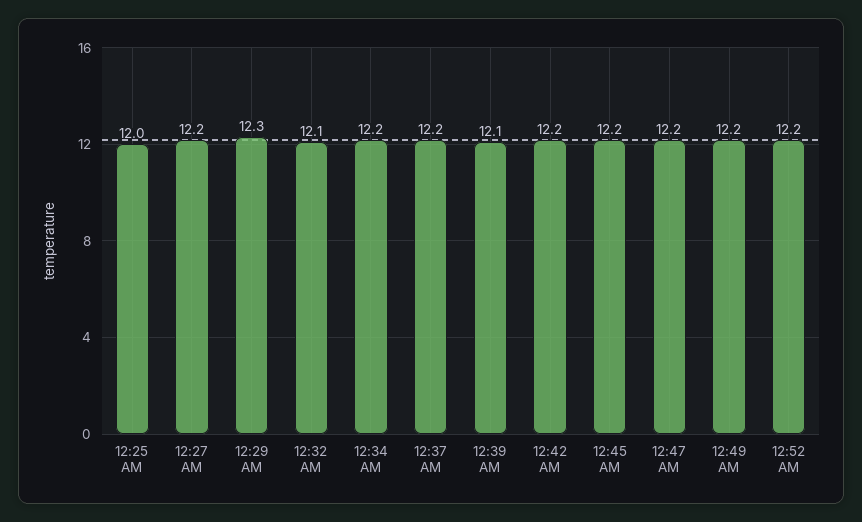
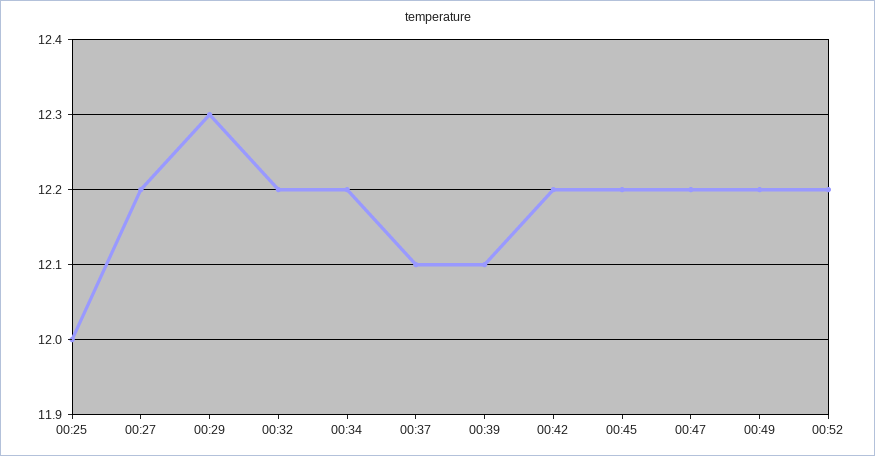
12:32 AM: 12.1 -> 12.2
12:37 AM: 12.2 -> 12.1

